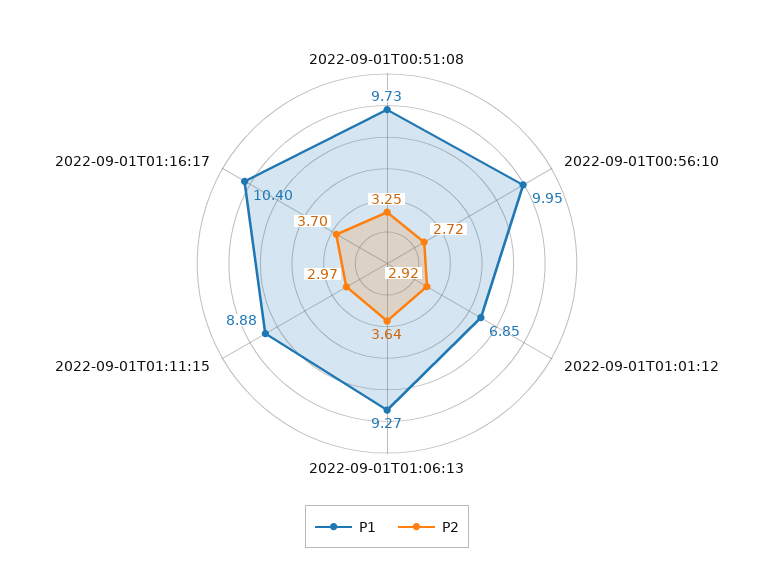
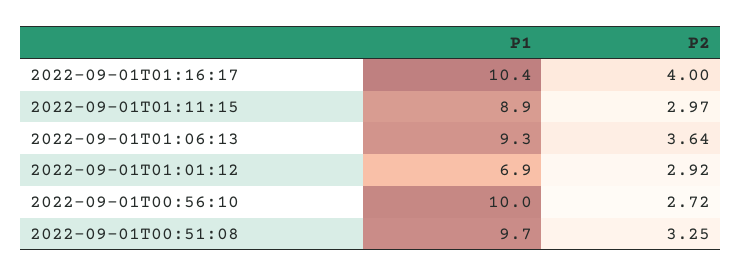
P2, 2022-09-01T01:16:17: 3.7 -> 4

